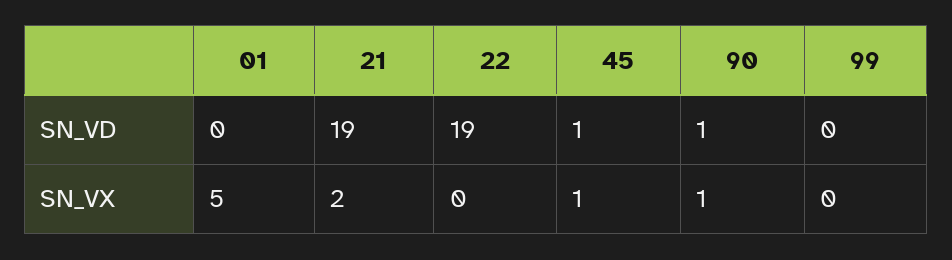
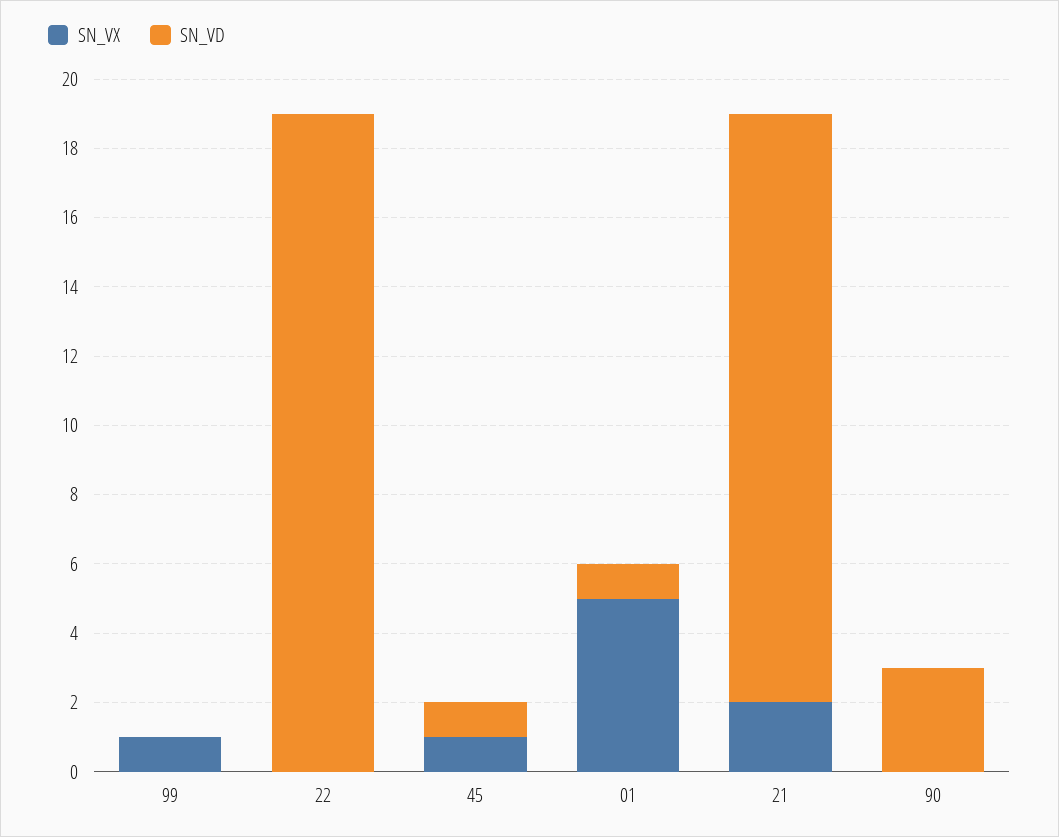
SN_VD, 01: 0 -> 1
SN_VD, 21: 19 -> 17
SN_VD, 90: 1 -> 3
SN_VX, 90: 1 -> 0
SN_VX, 99: 0 -> 1

